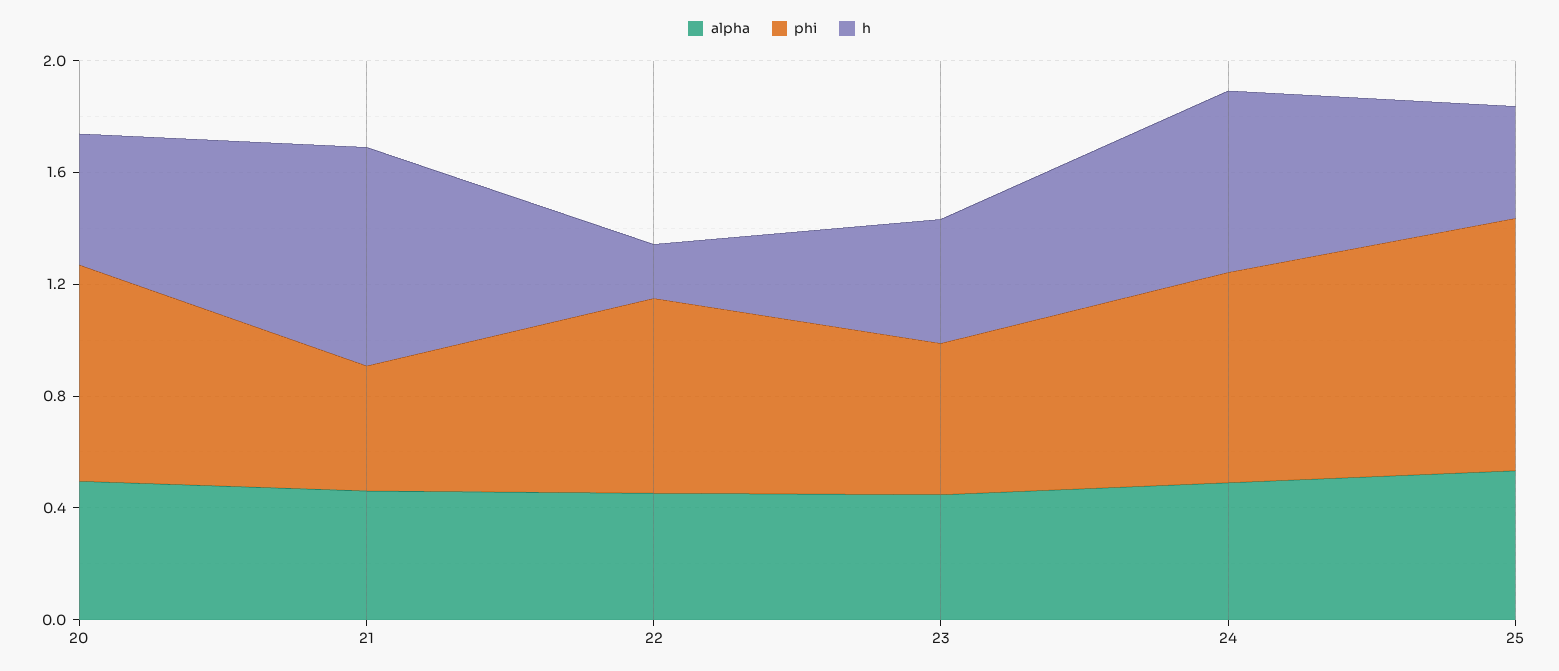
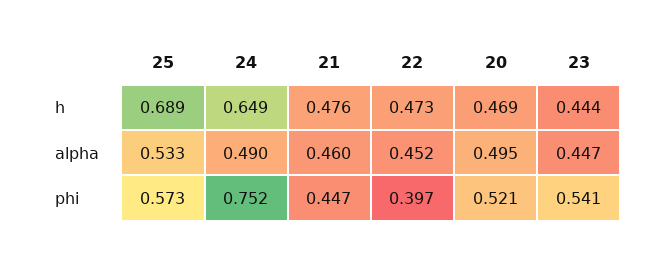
phi, 20: 0.8 -> 0.521
h, 21: 0.8 -> 0.476
phi, 22: 0.7 -> 0.397
h, 22: 0.2 -> 0.473
phi, 25: 0.9 -> 0.573
h, 25: 0.4 -> 0.689

